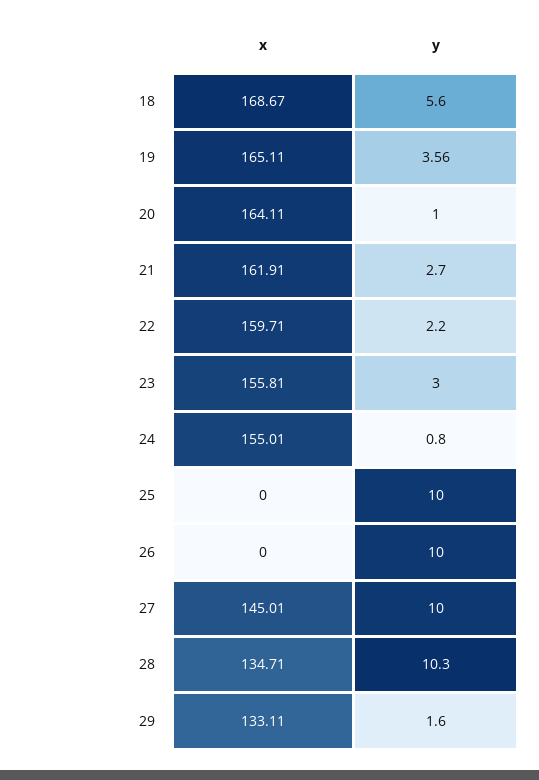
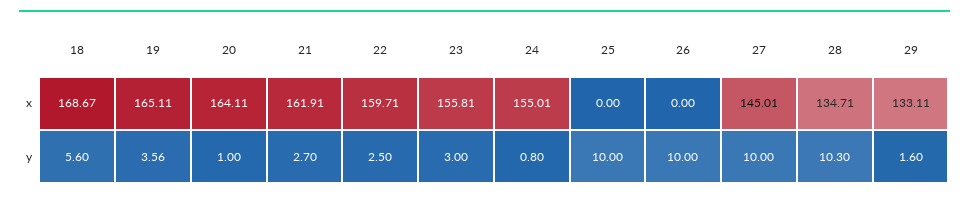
y, 22: 2.2 -> 2.5

